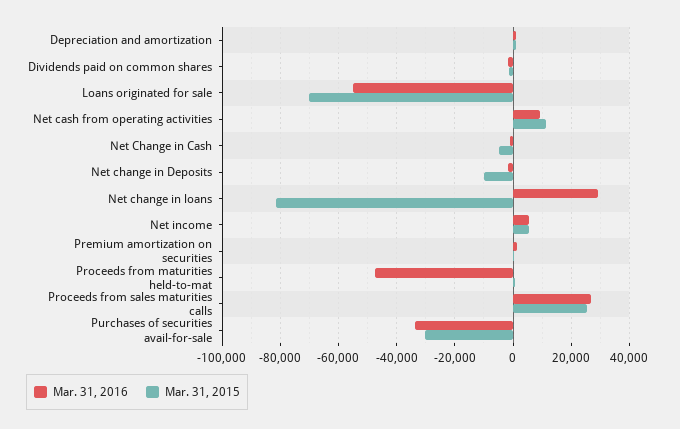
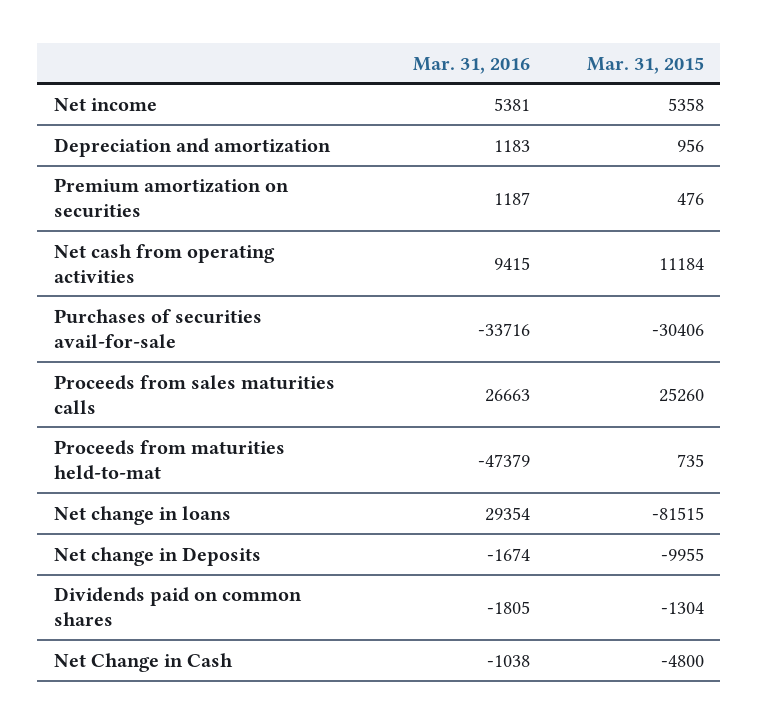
Mar. 31, 2016, Loans originated for sale: -55000 -> none
Mar. 31, 2015, Loans originated for sale: -70000 -> none

